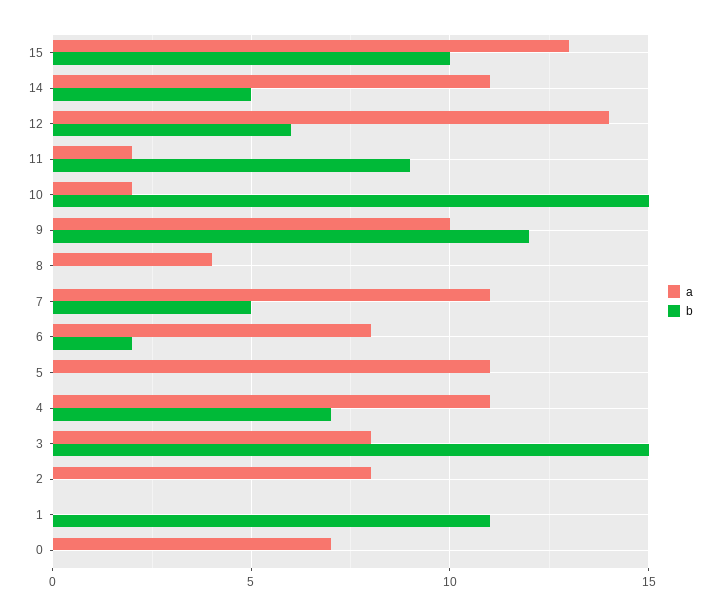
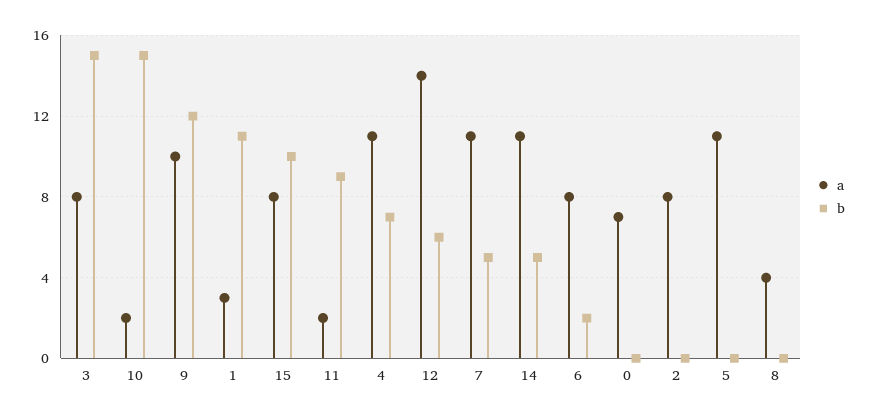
a, 15: 13 -> 8
a, 1: 0 -> 3

